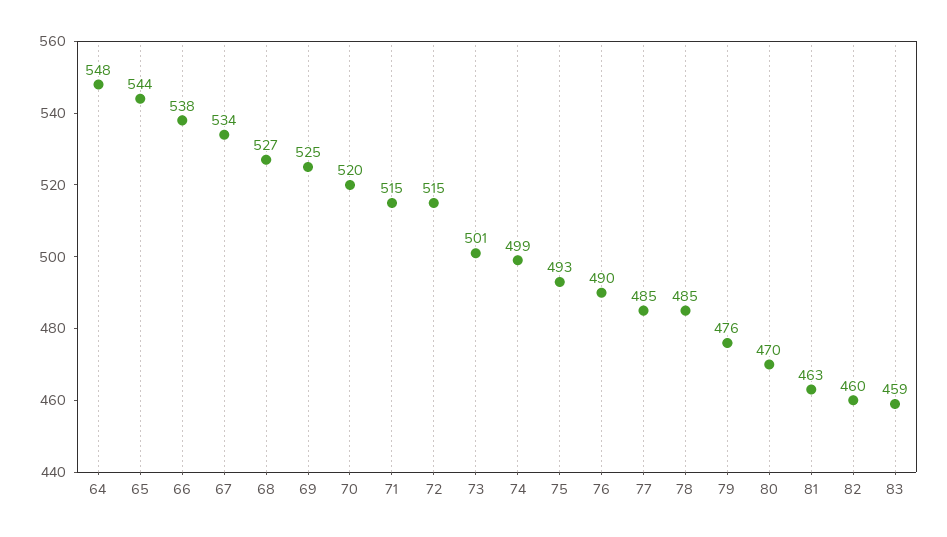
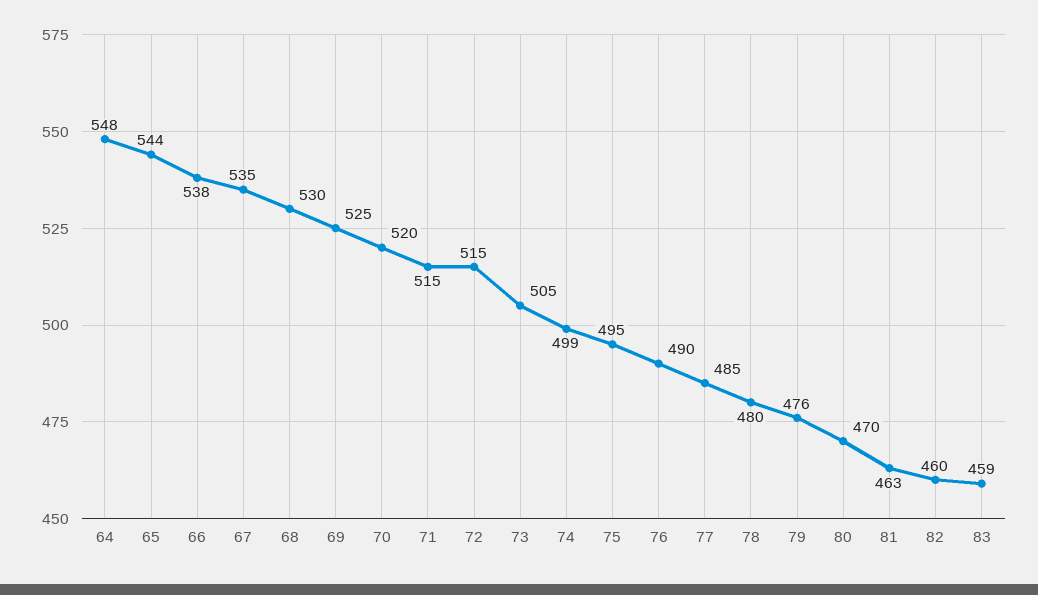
67: 534 -> 535
68: 527 -> 530
73: 501 -> 505
75: 493 -> 495
78: 485 -> 480

